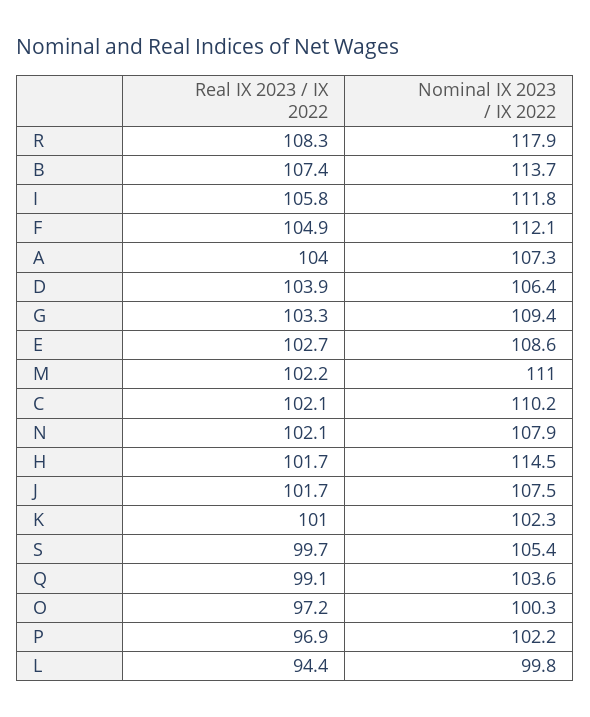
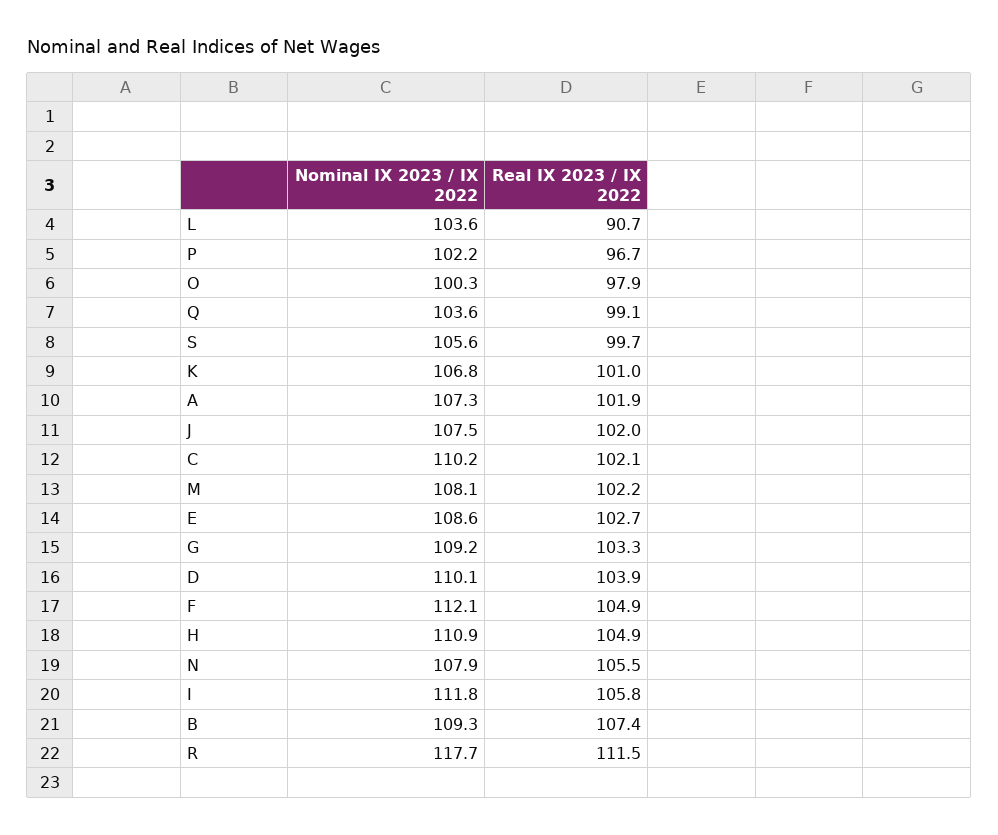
Real IX 2023 / IX 2022, R: 108.3 -> 111.5
Nominal IX 2023 / IX 2022, R: 117.9 -> 117.7
Nominal IX 2023 / IX 2022, B: 113.7 -> 109.3
Real IX 2023 / IX 2022, A: 104 -> 101.9
Nominal IX 2023 / IX 2022, D: 106.4 -> 110.1
Nominal IX 2023 / IX 2022, G: 109.4 -> 109.2
Nominal IX 2023 / IX 2022, M: 111 -> 108.1
Real IX 2023 / IX 2022, N: 102.1 -> 105.5
Real IX 2023 / IX 2022, H: 101.7 -> 104.9
Nominal IX 2023 / IX 2022, H: 114.5 -> 110.9
Real IX 2023 / IX 2022, J: 101.7 -> 102
Nominal IX 2023 / IX 2022, K: 102.3 -> 106.8
Nominal IX 2023 / IX 2022, S: 105.4 -> 105.6
Real IX 2023 / IX 2022, O: 97.2 -> 97.9
Real IX 2023 / IX 2022, P: 96.9 -> 96.7
Real IX 2023 / IX 2022, L: 94.4 -> 90.7
Nominal IX 2023 / IX 2022, L: 99.8 -> 103.6

